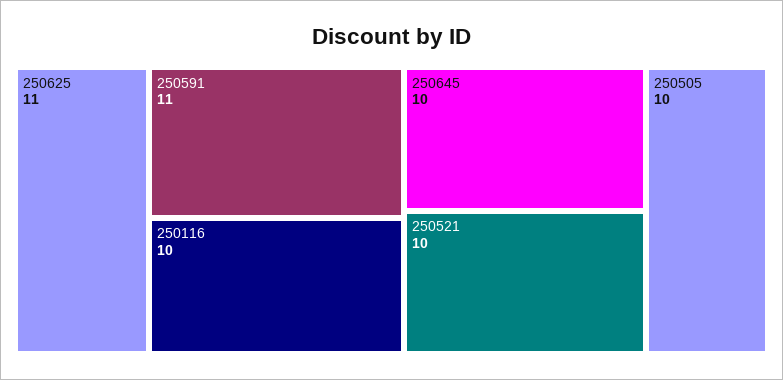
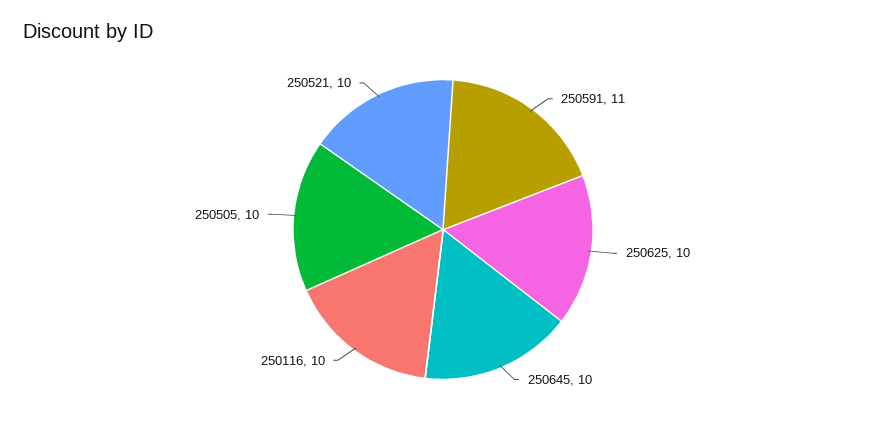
250625: 11 -> 10

